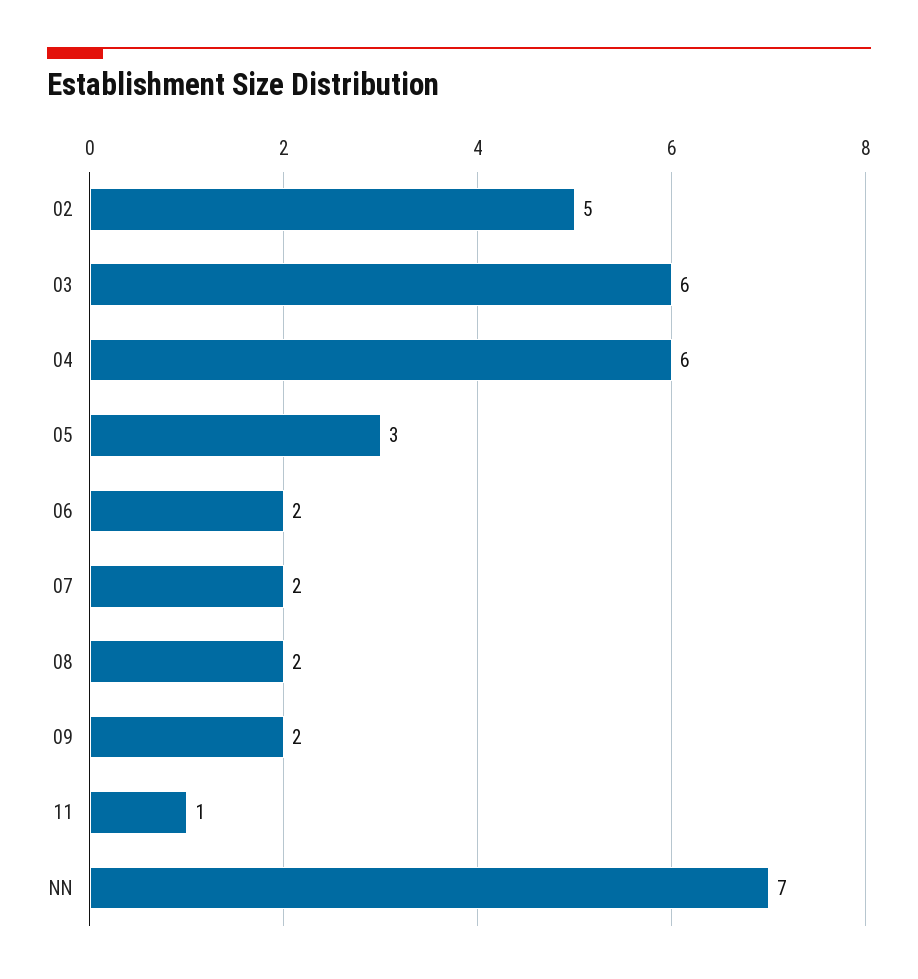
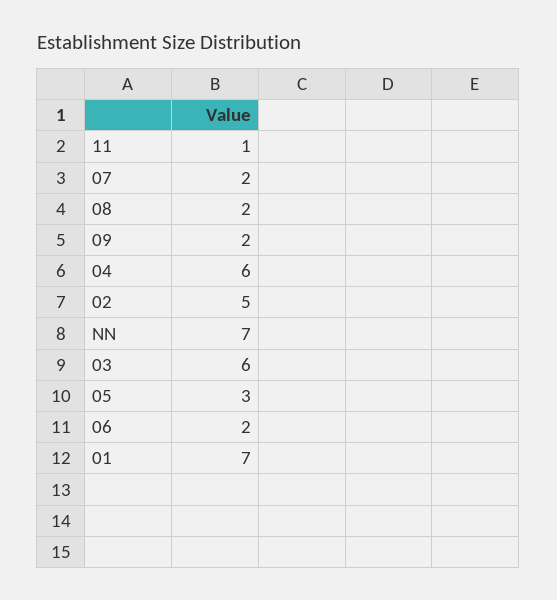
01: none -> 7

